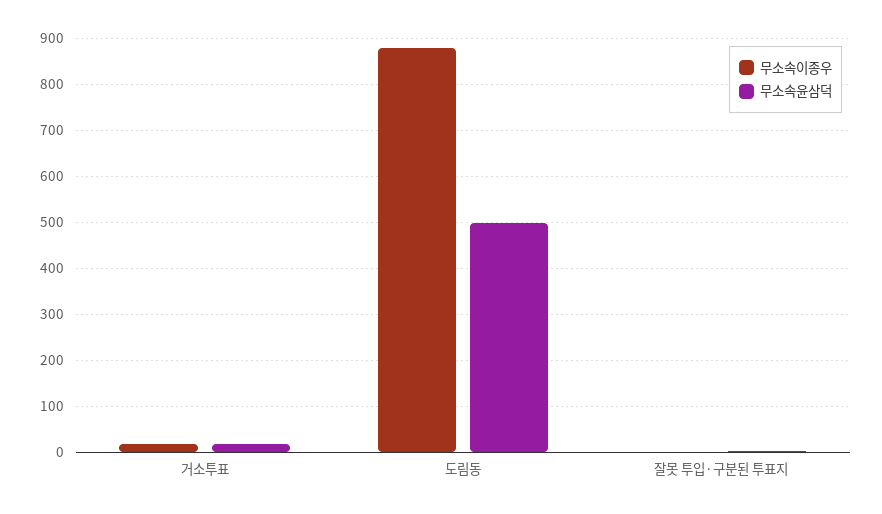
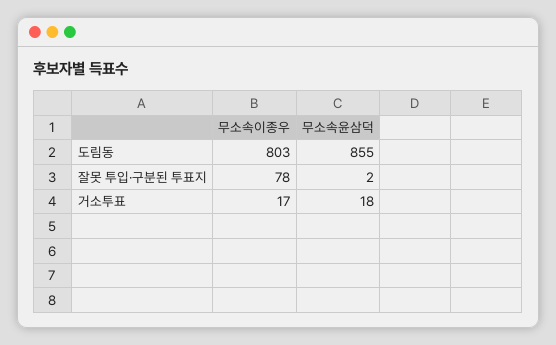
무소속이종우, 도림동: 880 -> 803
무소속윤삼덕, 도림동: 500 -> 855
무소속이종우, 잘못 투입·구분된 투표지: 0 -> 78

